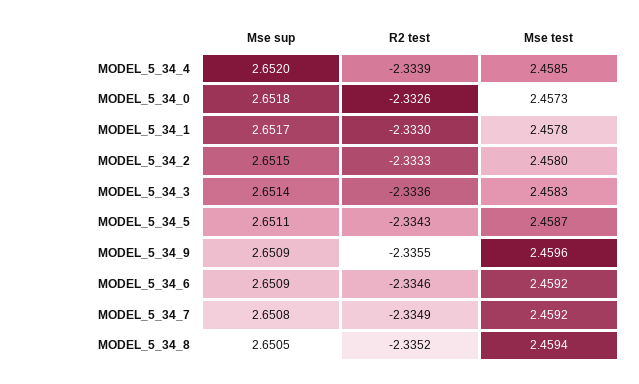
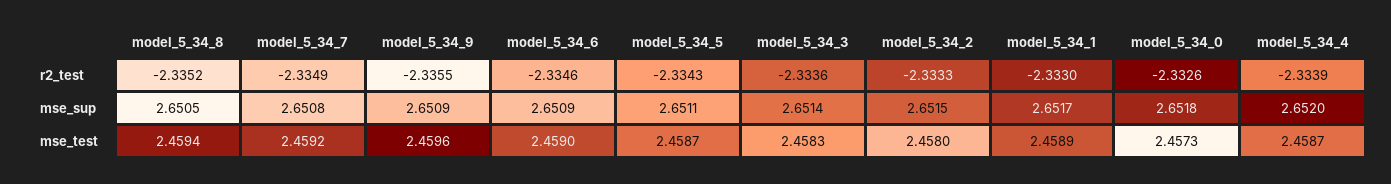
Mse test, MODEL_5_34_4: 2.4585 -> 2.4587
Mse test, MODEL_5_34_1: 2.4578 -> 2.4589
Mse test, MODEL_5_34_6: 2.4592 -> 2.459

